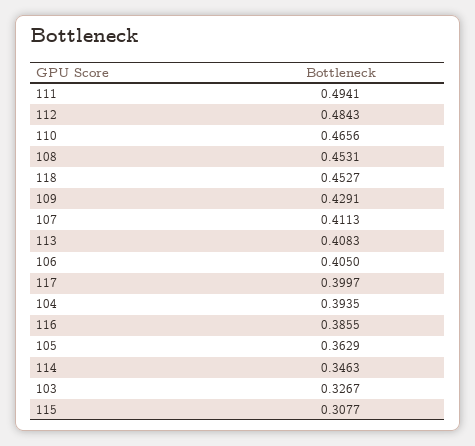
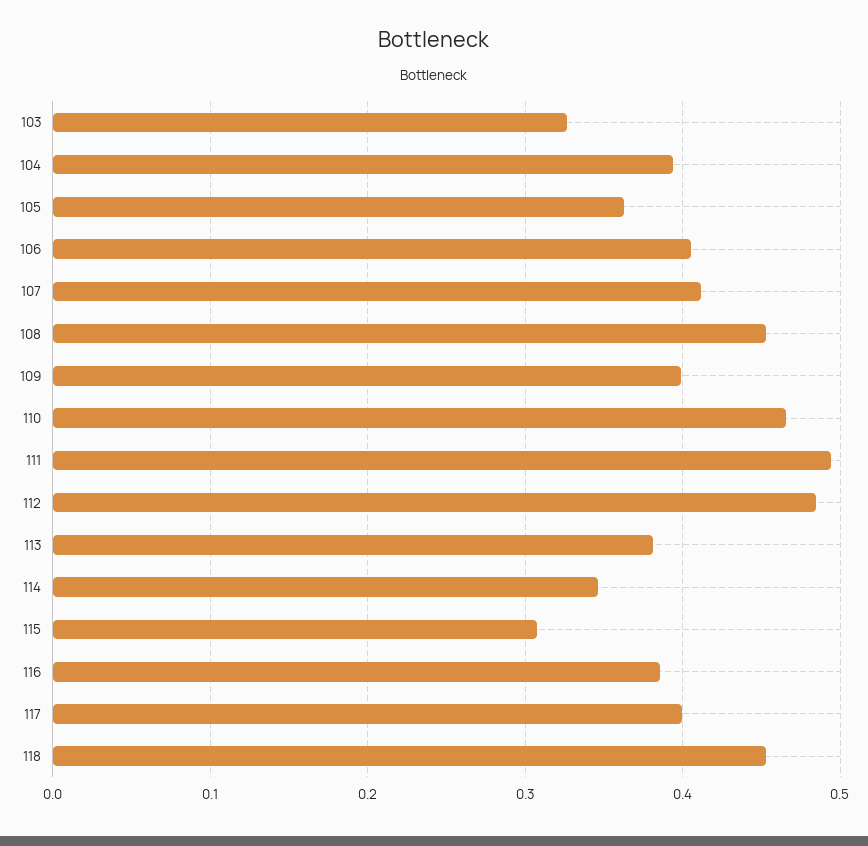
109: 0.4291 -> 0.4
113: 0.4083 -> 0.38

